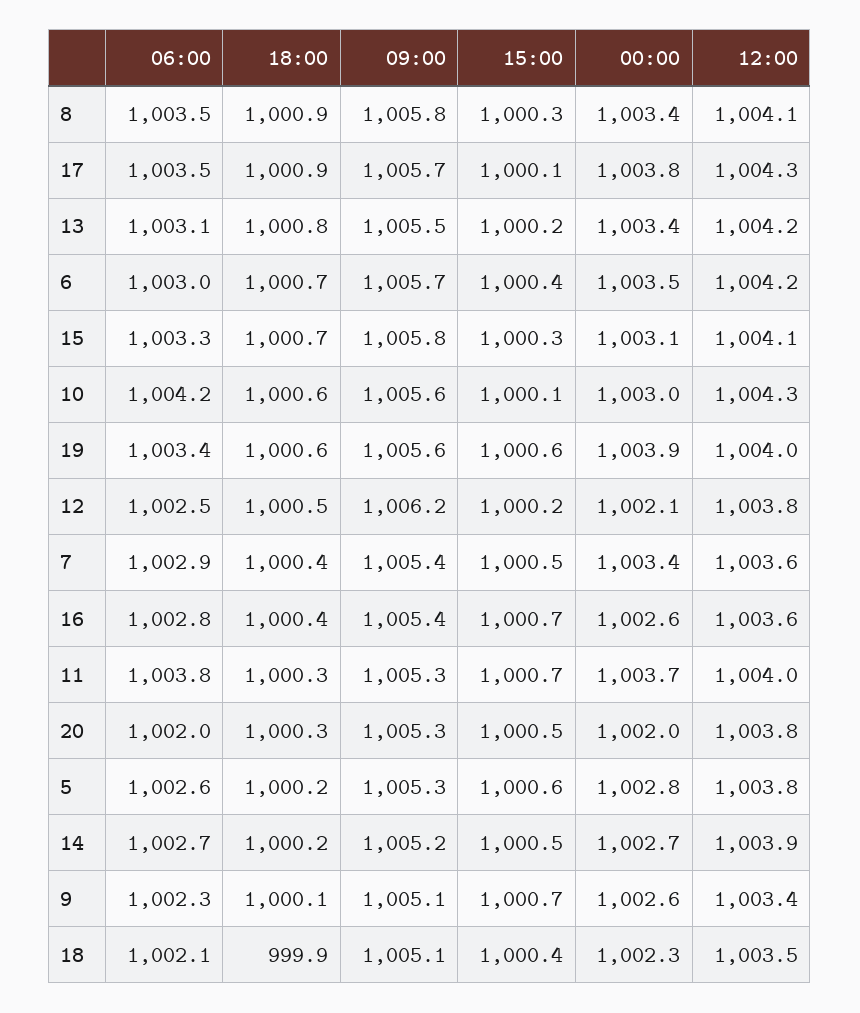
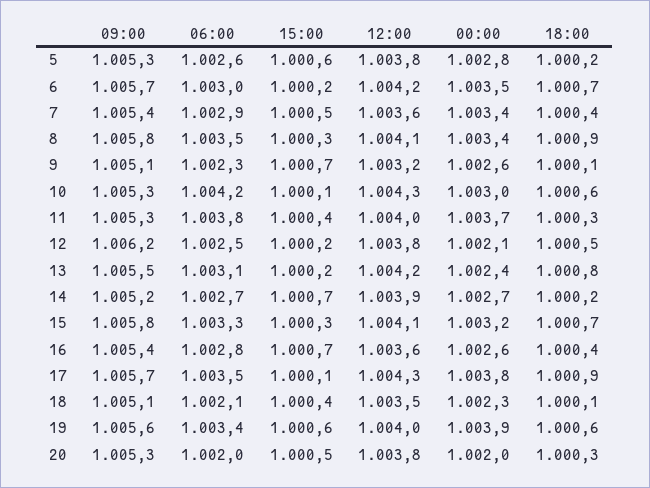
00:00, 13: 1003.4 -> 1002.4
15:00, 6: 1000.4 -> 1000.2
00:00, 15: 1003.1 -> 1003.2
09:00, 10: 1005.6 -> 1005.3
15:00, 11: 1000.7 -> 1000.4
15:00, 14: 1000.5 -> 1000.7
12:00, 9: 1003.4 -> 1003.2
18:00, 18: 999.9 -> 1000.1

